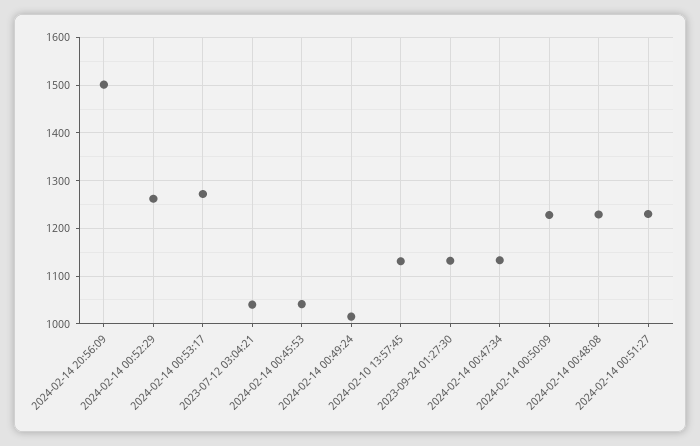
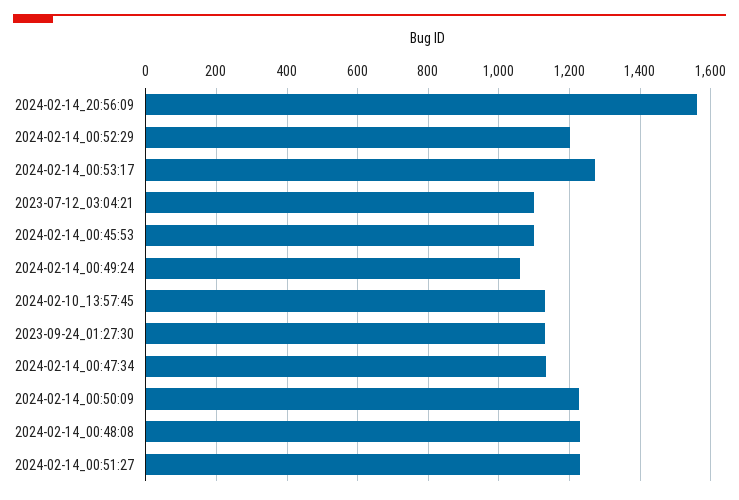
2024-02-14 20:56:09: 1500 -> 1560
2024-02-14 00:52:29: 1260 -> 1200
2023-07-12 03:04:21: 1040 -> 1100
2024-02-14 00:45:53: 1040 -> 1100
2024-02-14 00:49:24: 1020 -> 1060

